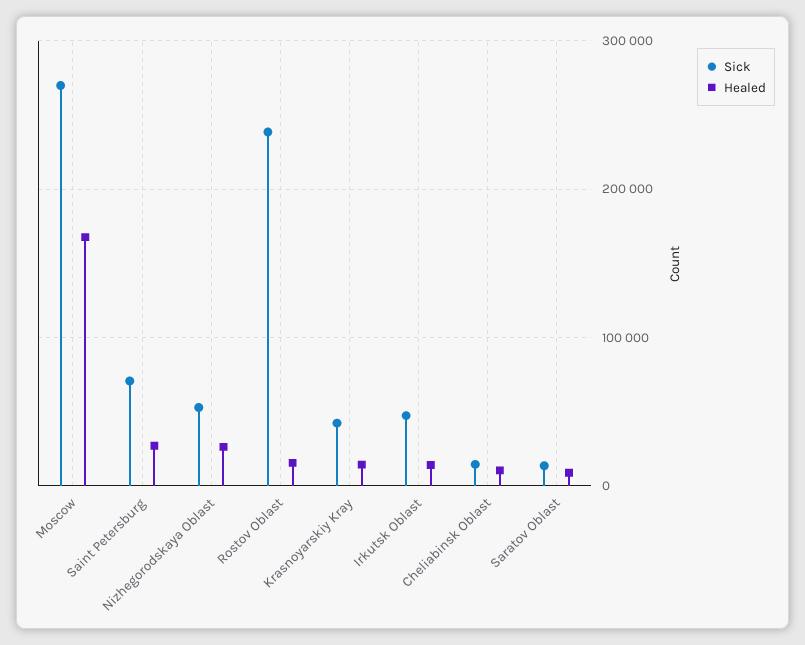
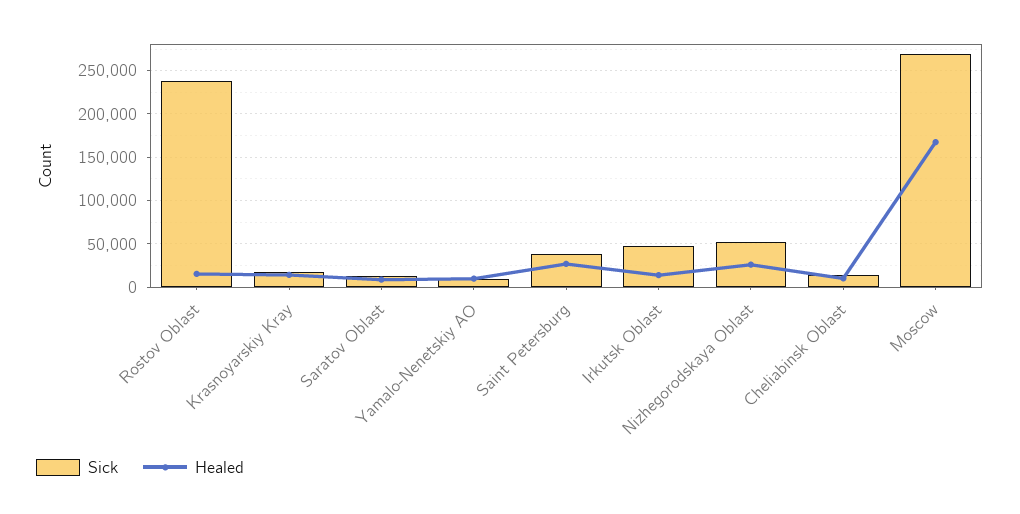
Sick, Saint Petersburg: 70000 -> 40000
Sick, Krasnoyarskiy Kray: 40000 -> 20000
Sick, Yamalo-Nenetskiy AO: none -> 10000
Healed, Yamalo-Nenetskiy AO: none -> 10000

